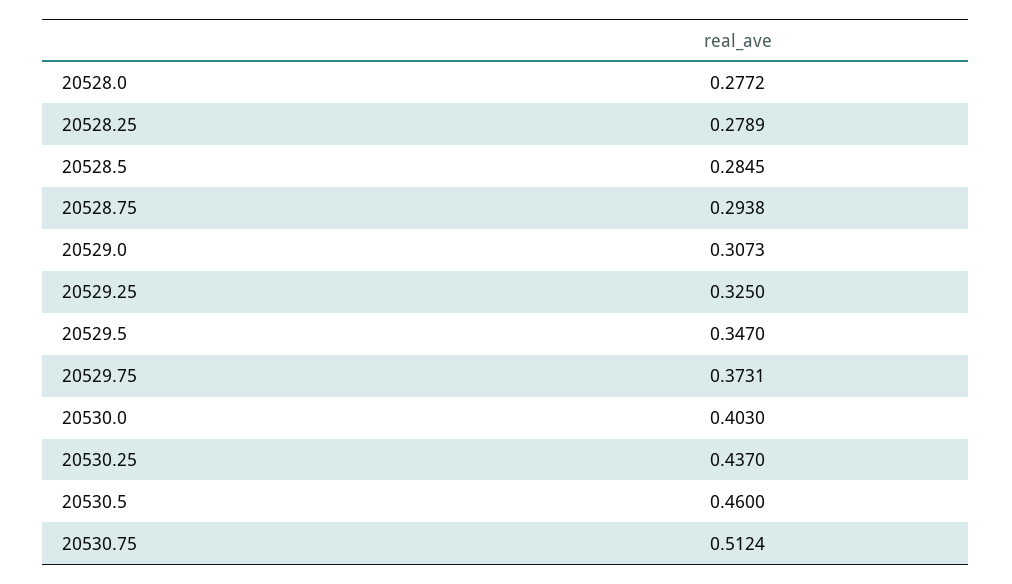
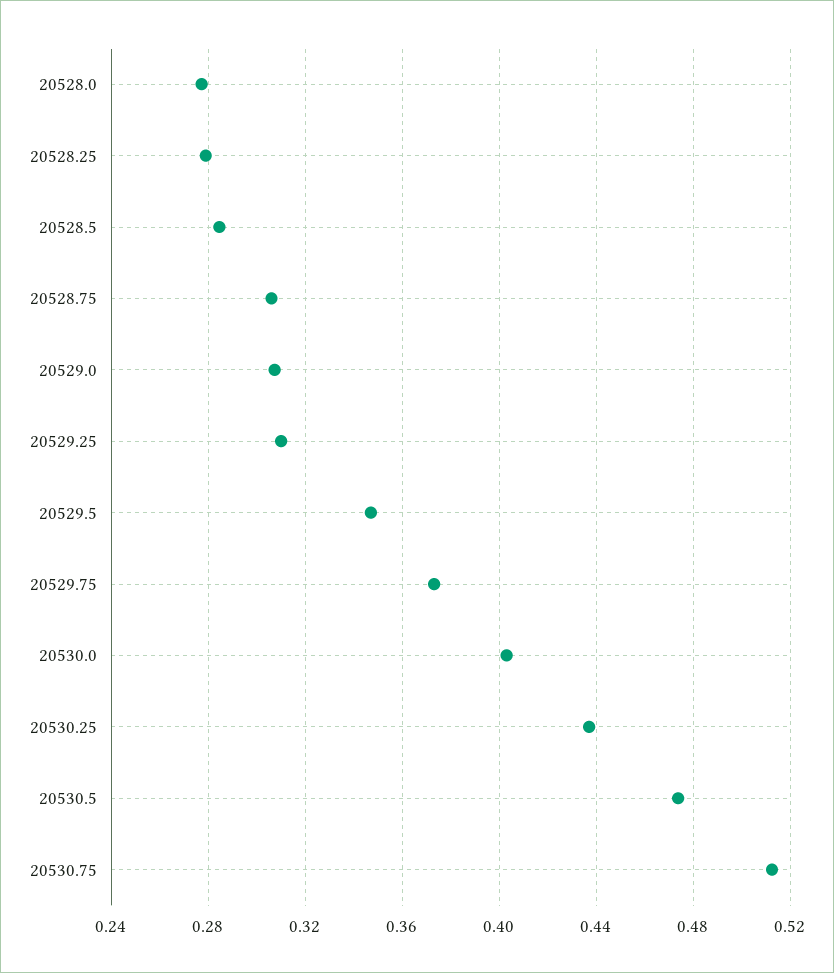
20528.75: 0.2938 -> 0.305
20529.25: 0.325 -> 0.31
20530.5: 0.46 -> 0.475

